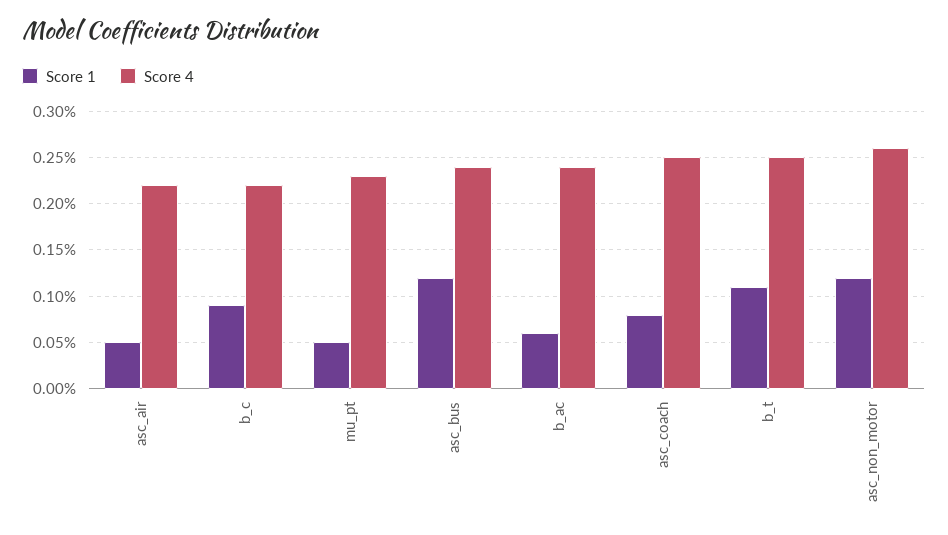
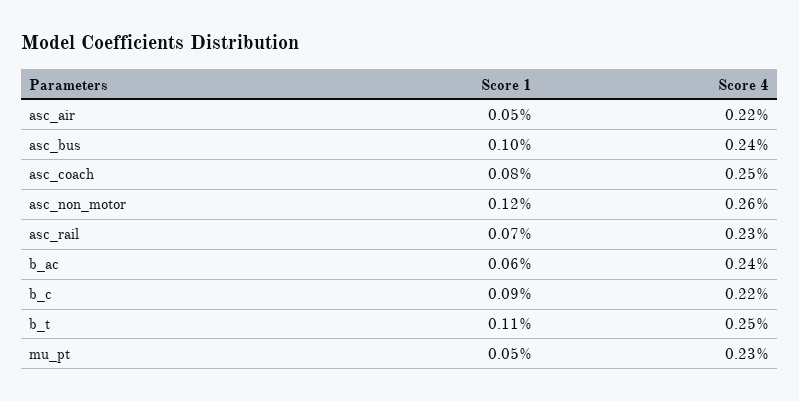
Score 1, asc_bus: 0.12 -> 0.1
Score 1, asc_rail: none -> 0.07
Score 4, asc_rail: none -> 0.23

